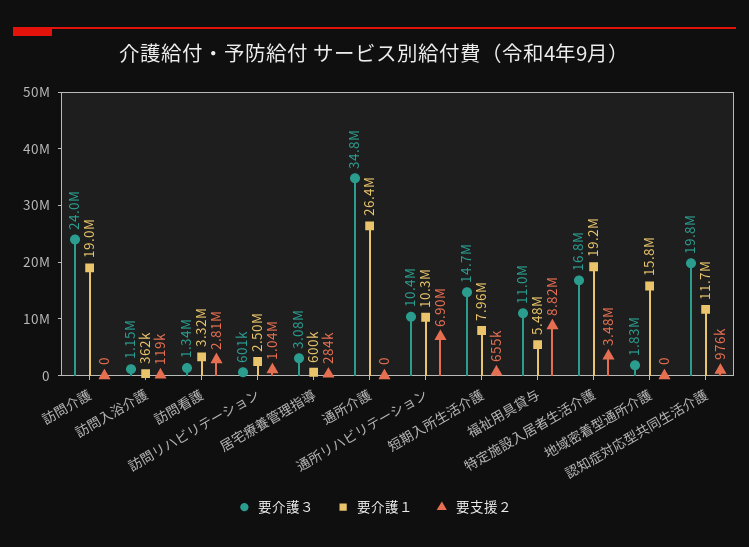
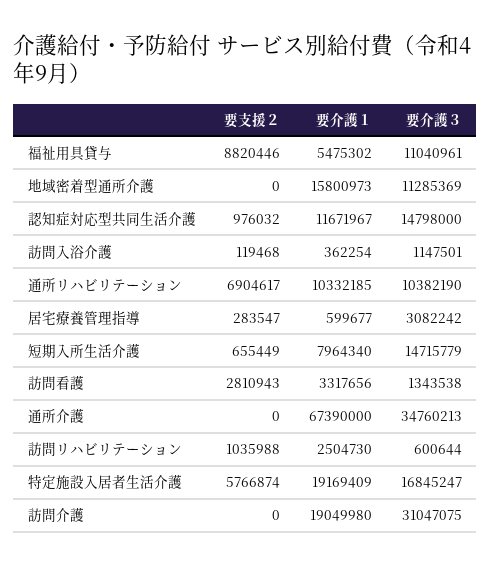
要介護３, 訪問介護: 24000000 -> 31047075
要介護１, 通所介護: 26400000 -> 67390000
要支援２, 特定施設入居者生活介護: 3480000 -> 5766874
要介護３, 地域密着型通所介護: 1830000 -> 11285369
要介護３, 認知症対応型共同生活介護: 19800000 -> 14798000

